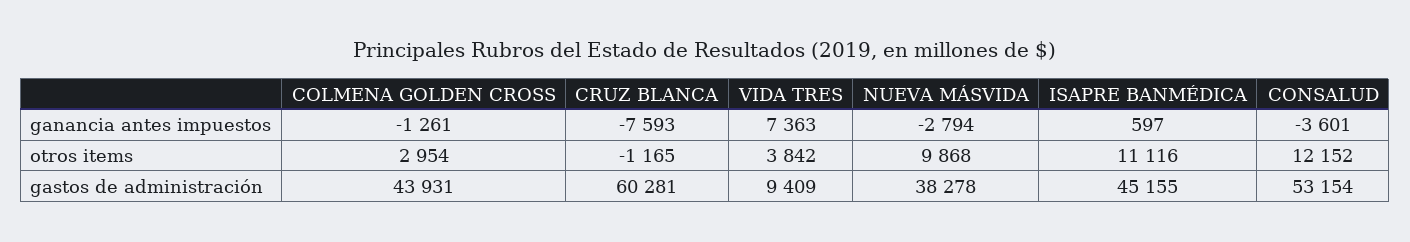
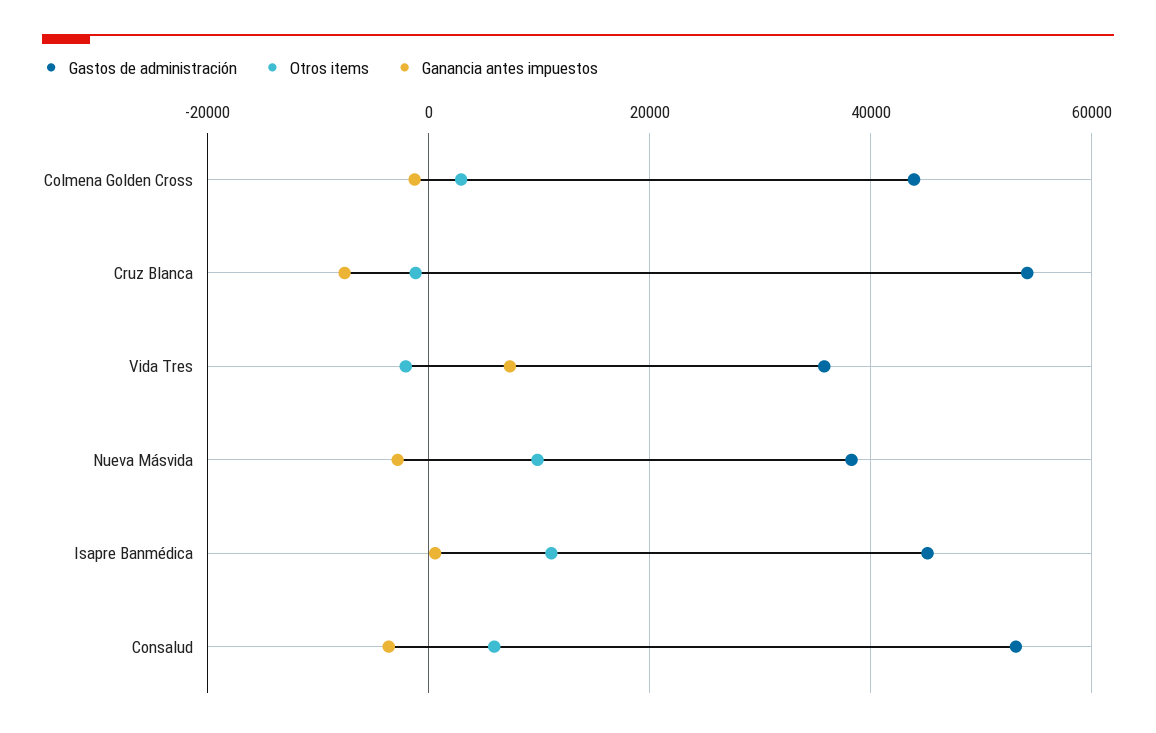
otros items, VIDA TRES: 3842 -> -2000
otros items, CONSALUD: 12152 -> 6000
gastos de administración, CRUZ BLANCA: 60281 -> 54000
gastos de administración, VIDA TRES: 9409 -> 36000

